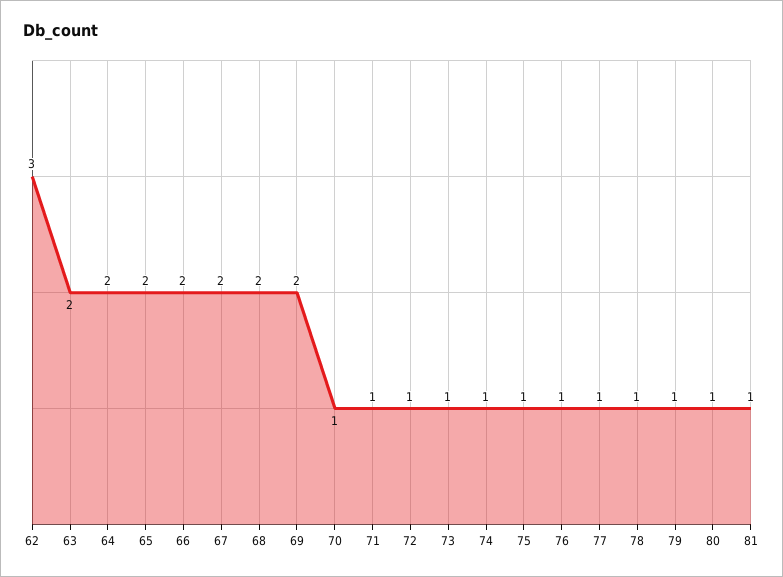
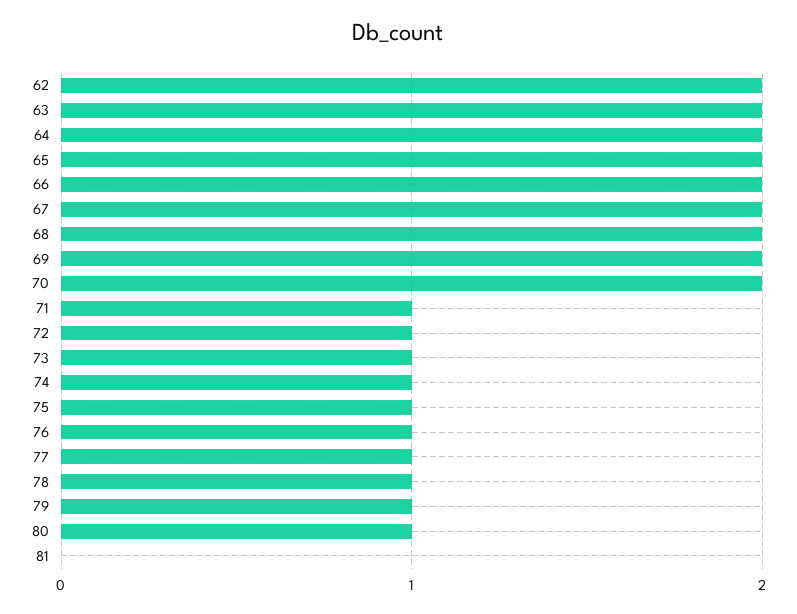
62: 3 -> 2
70: 1 -> 2
81: 1 -> 0

